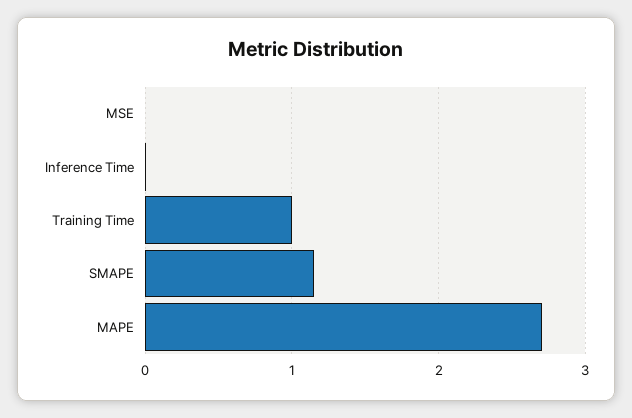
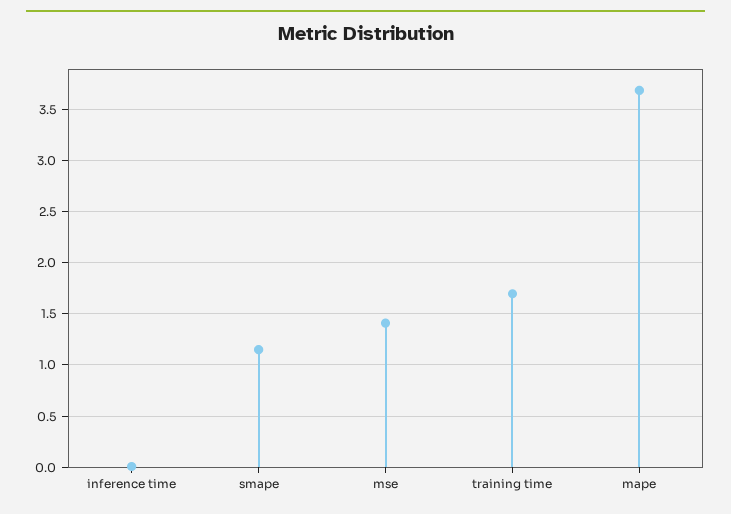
MSE: 0 -> 1.4
Training Time: 1 -> 1.7
MAPE: 2.7 -> 3.7

